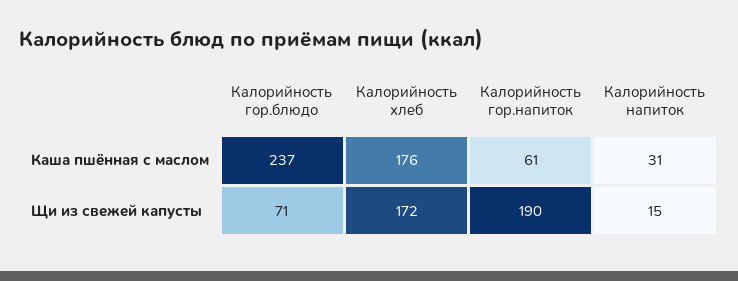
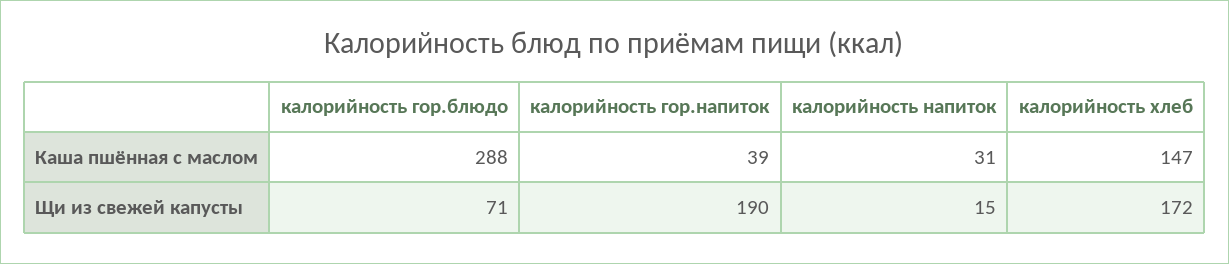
Калорийность гор.блюдо, Каша пшённая с маслом: 237 -> 288
Калорийность хлеб, Каша пшённая с маслом: 176 -> 147
Калорийность гор.напиток, Каша пшённая с маслом: 61 -> 39

